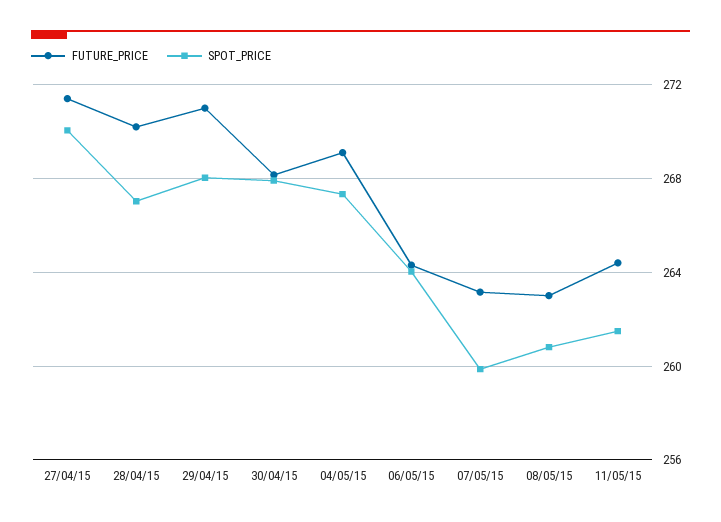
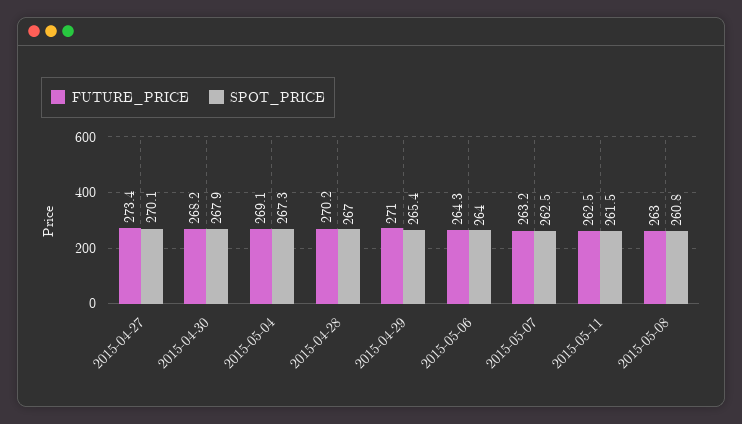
FUTURE_PRICE, 27/04/15: 271.5 -> 273.4
SPOT_PRICE, 29/04/15: 268 -> 265.4
SPOT_PRICE, 07/05/15: 260 -> 262.5
FUTURE_PRICE, 11/05/15: 264.5 -> 262.5

